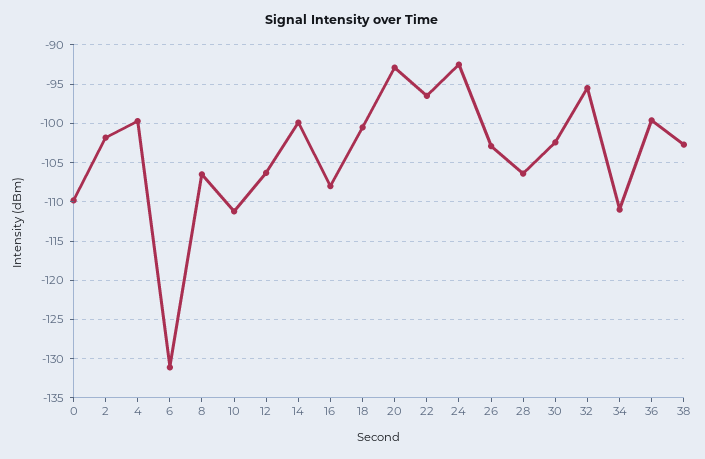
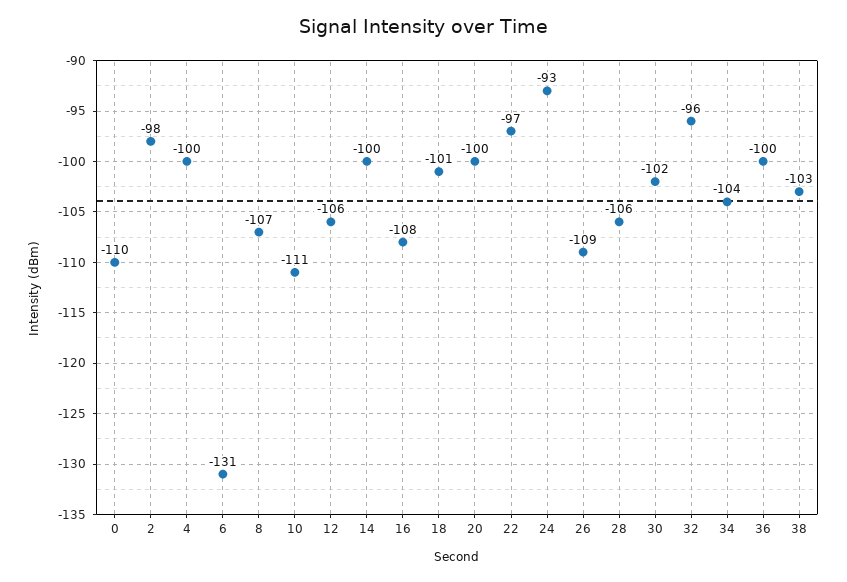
2: -102 -> -98
20: -93 -> -100
26: -103 -> -109
34: -111 -> -104

